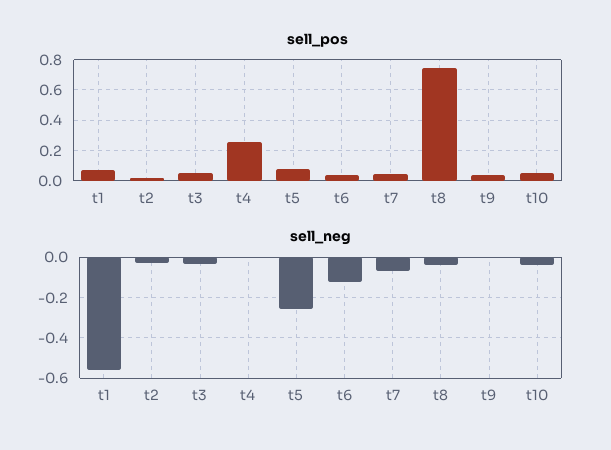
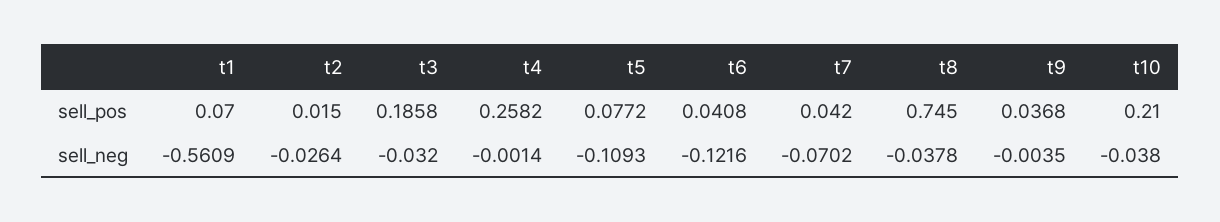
sell_pos, t3: 0.05 -> 0.1858
sell_pos, t10: 0.05 -> 0.21
sell_neg, t5: -0.25 -> -0.1093

